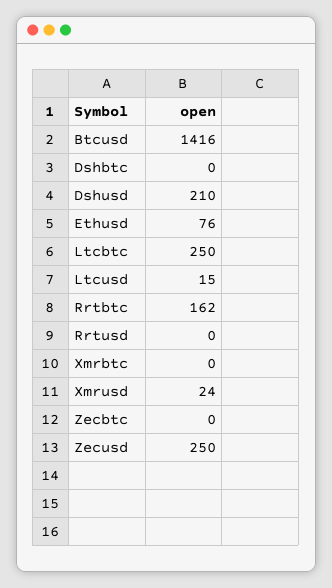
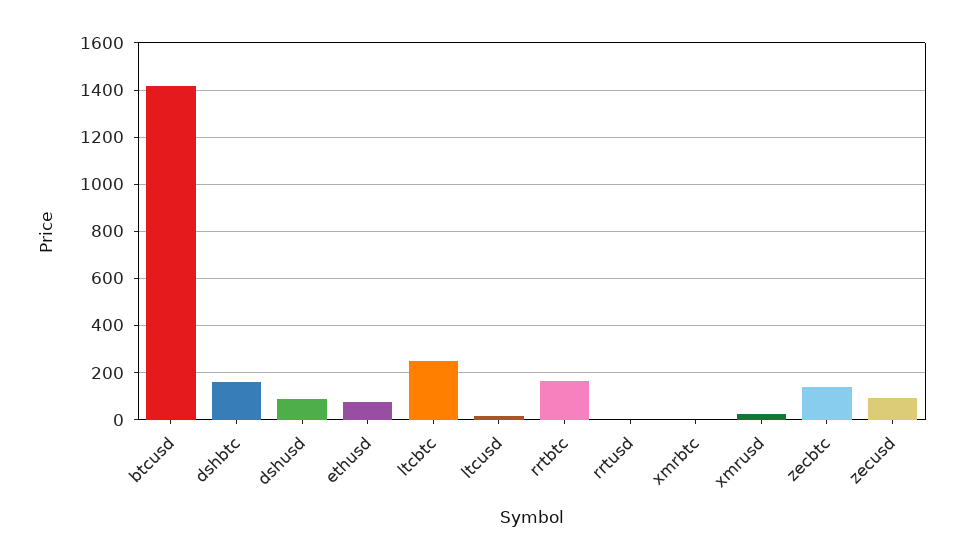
Dshbtc: 0 -> 150
Dshusd: 210 -> 100
Zecbtc: 0 -> 150
Zecusd: 250 -> 100

